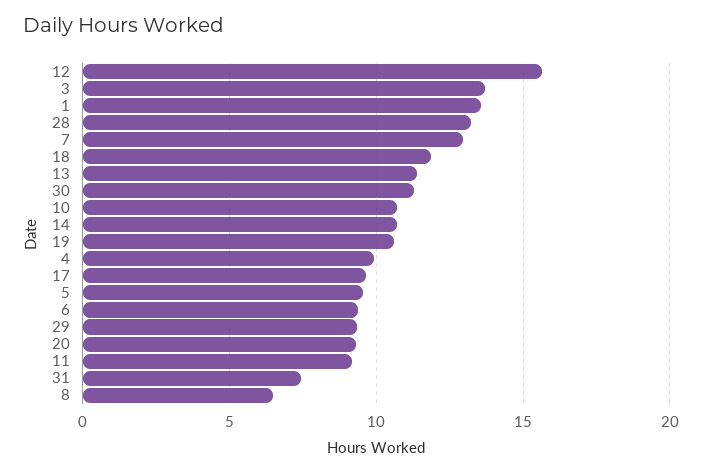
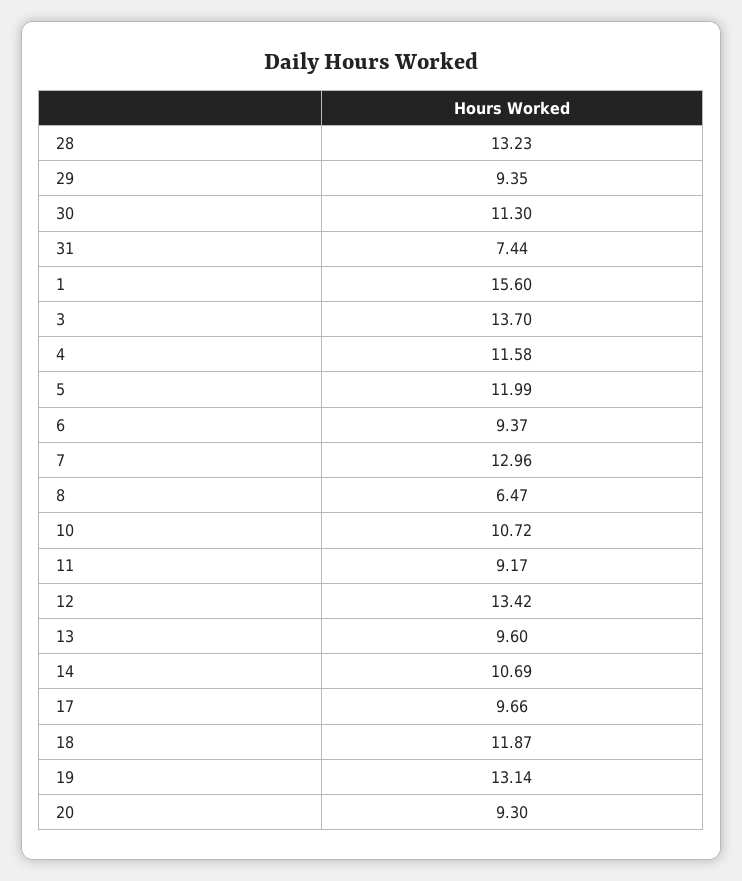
12: 15.5 -> 13.42
1: 13.5 -> 15.6
13: 11.5 -> 9.6
19: 10.5 -> 13.14
4: 10 -> 11.58
5: 9.5 -> 11.99

